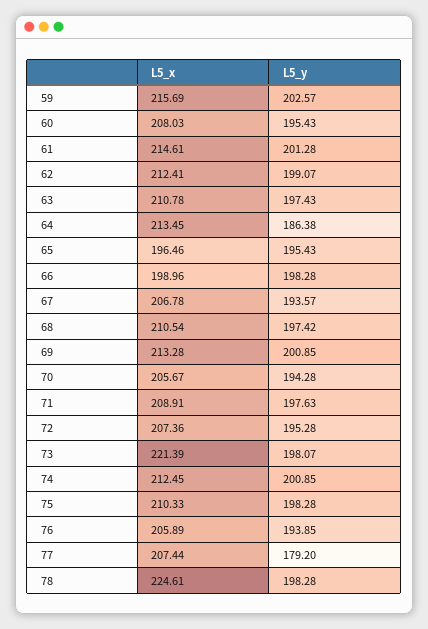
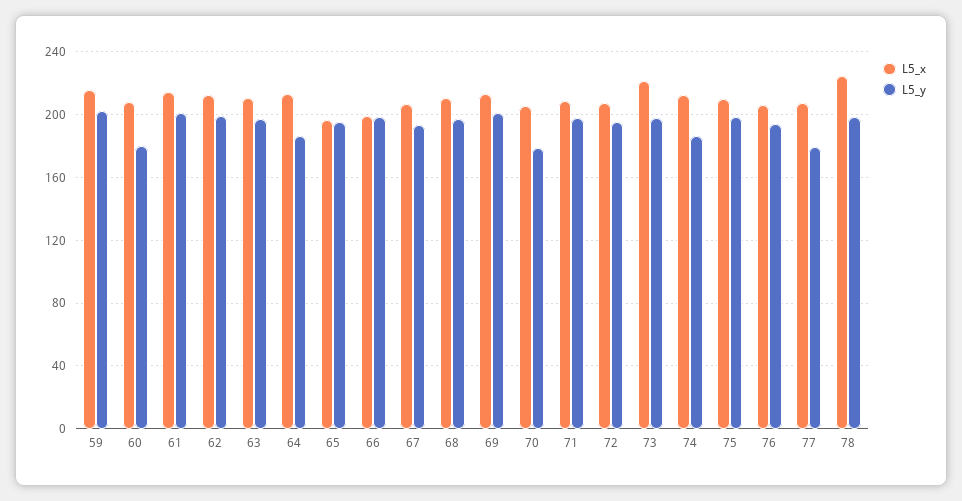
L5_y, 60: 195.43 -> 180
L5_y, 70: 194.28 -> 180
L5_y, 74: 200.85 -> 185

